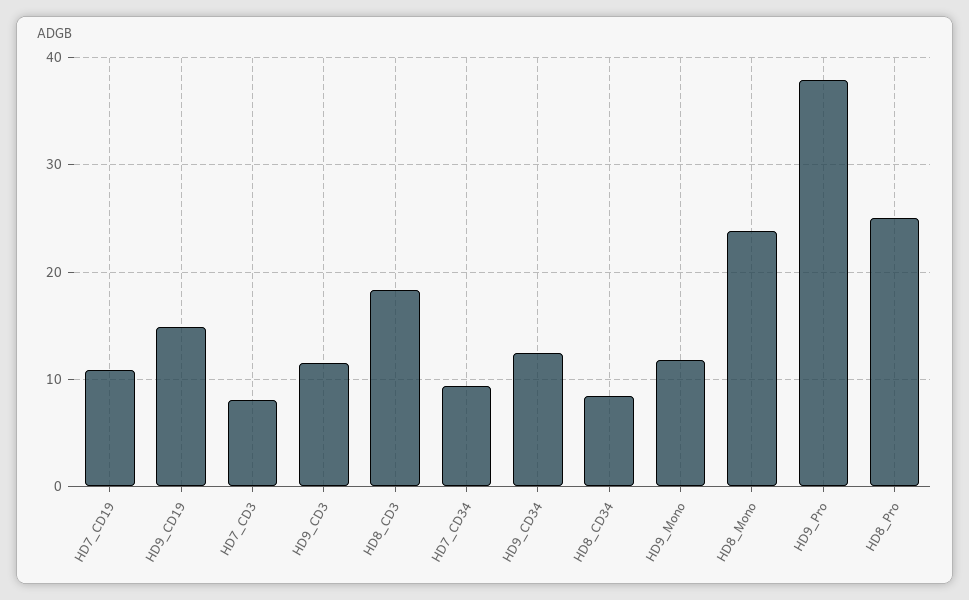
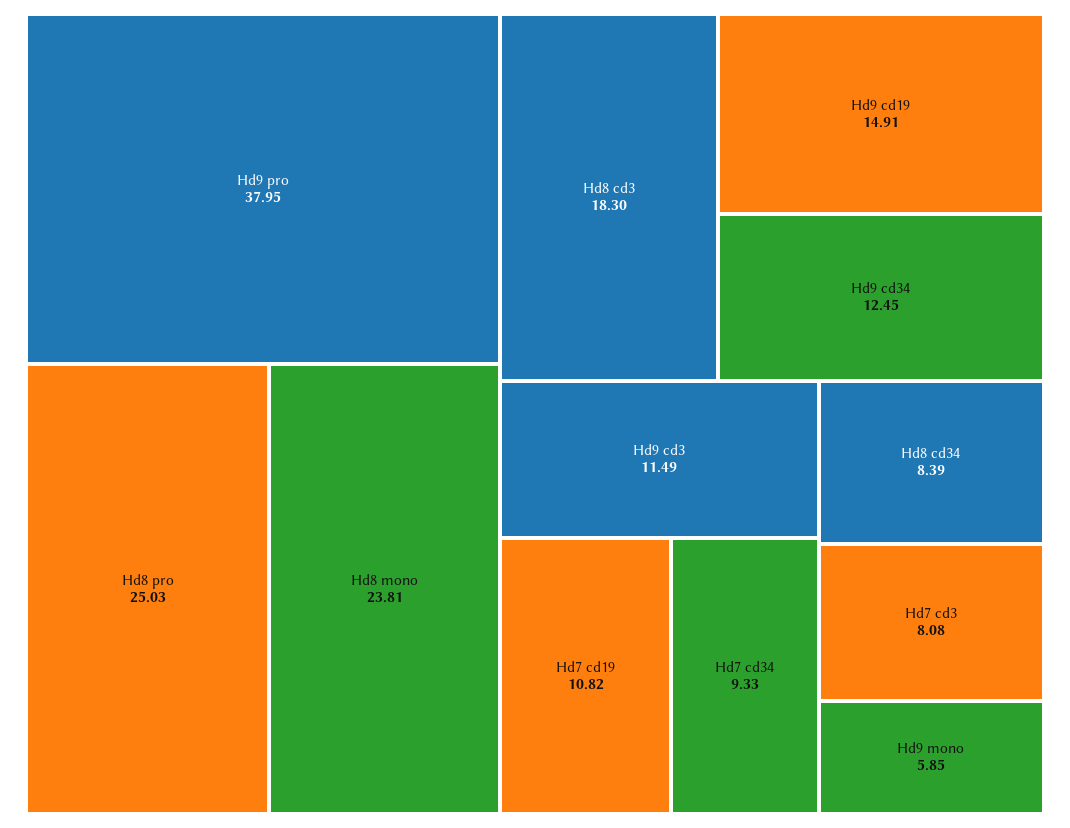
HD9_Mono: 12 -> 5.85

